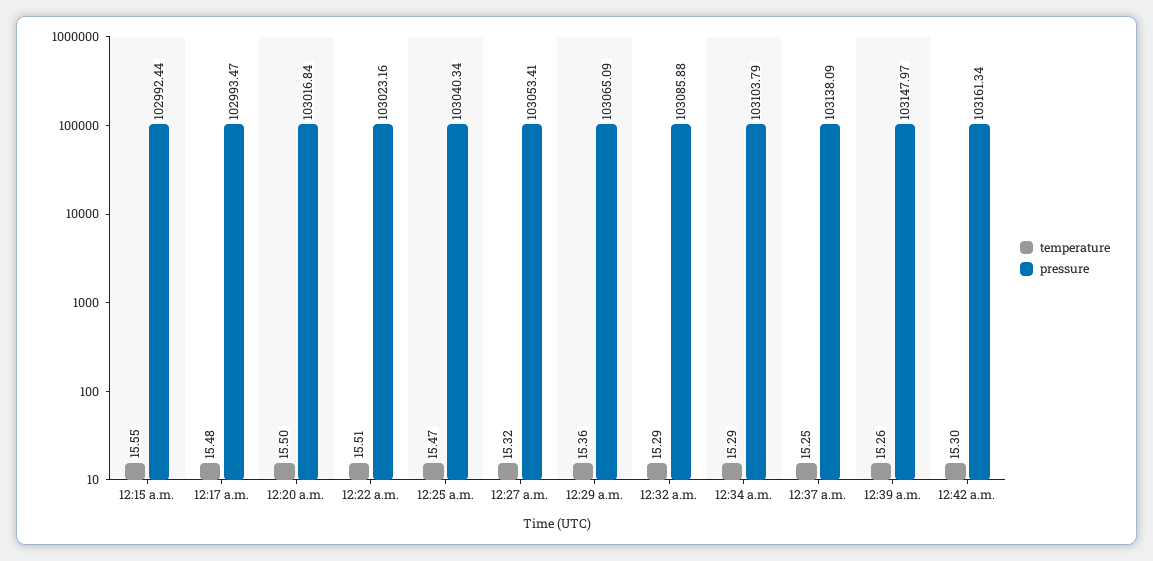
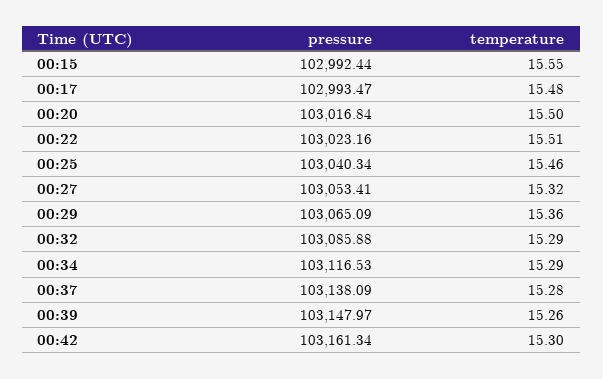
temperature, 12:25 a.m.: 15.47 -> 15.46
pressure, 12:34 a.m.: 103103.79 -> 103116.53
temperature, 12:37 a.m.: 15.25 -> 15.28

